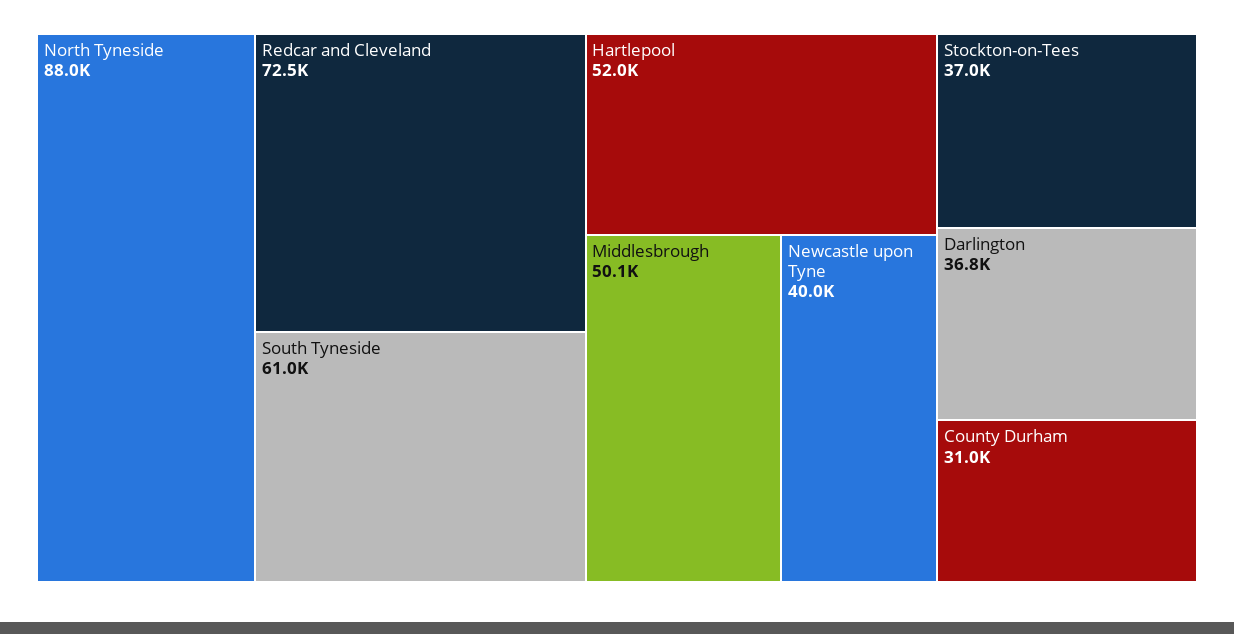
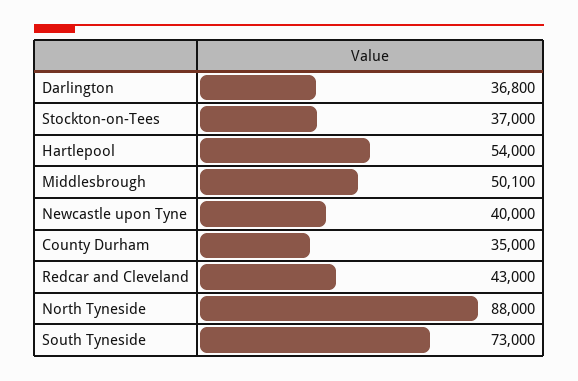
Redcar and Cleveland: 72500 -> 43000
South Tyneside: 61000 -> 73000
Hartlepool: 52000 -> 54000
County Durham: 31000 -> 35000

